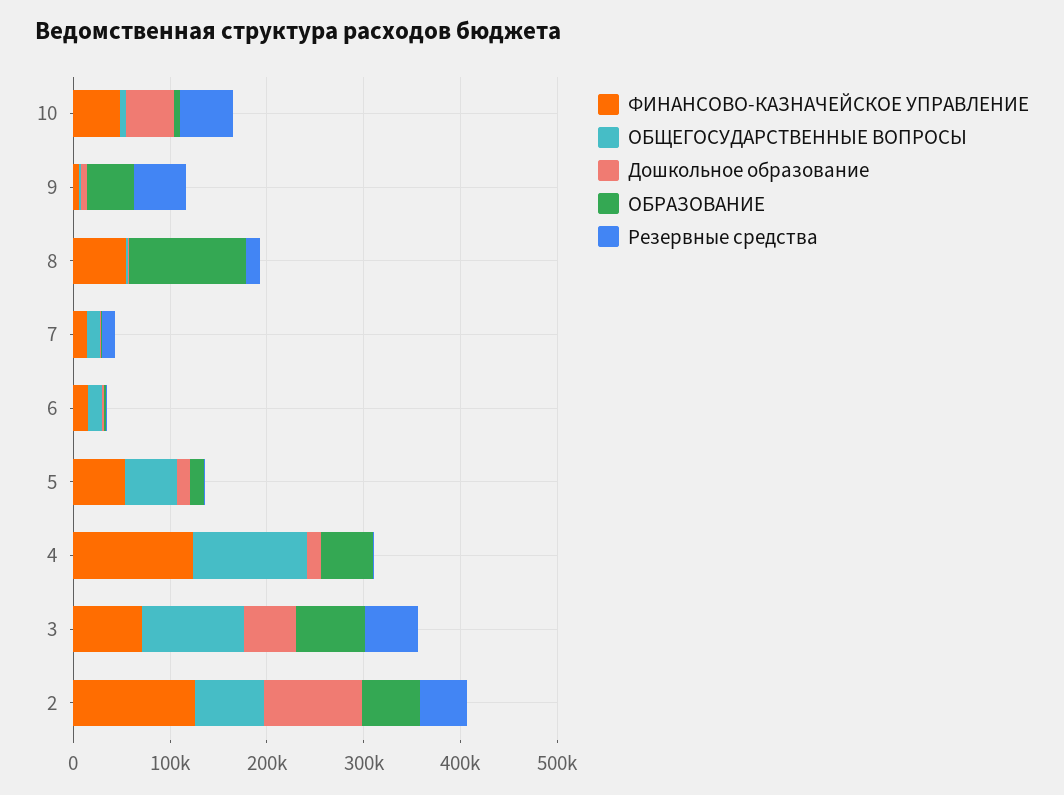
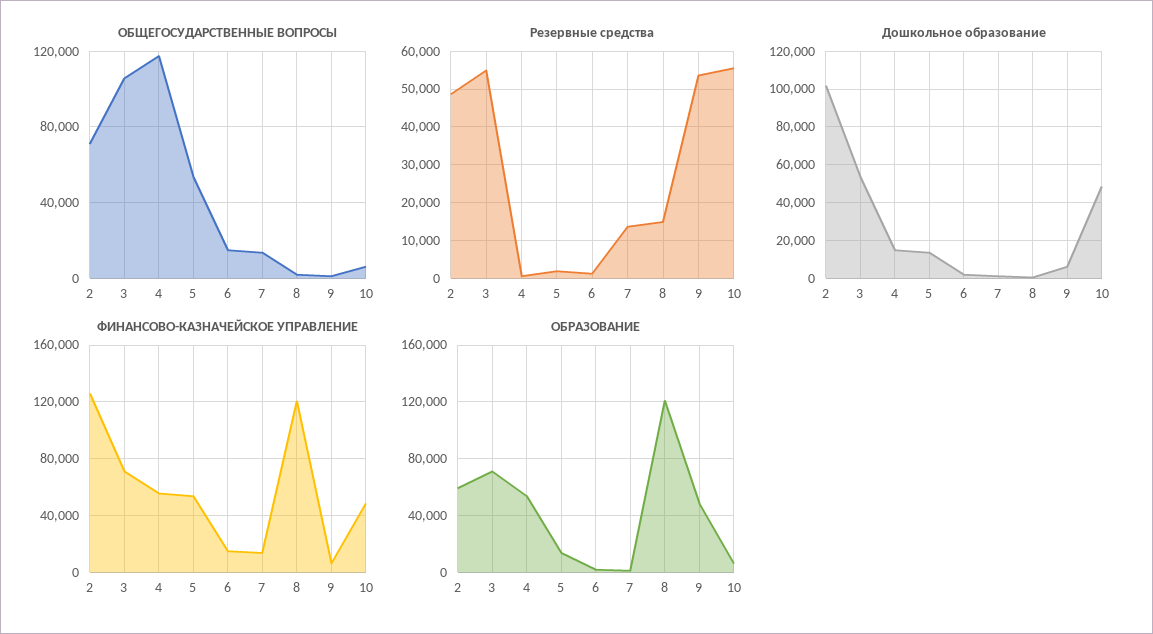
ФИНАНСОВО-КАЗНАЧЕЙСКОЕ УПРАВЛЕНИЕ, 8: 60000 -> 120000
ФИНАНСОВО-КАЗНАЧЕЙСКОЕ УПРАВЛЕНИЕ, 4: 120000 -> 55000

